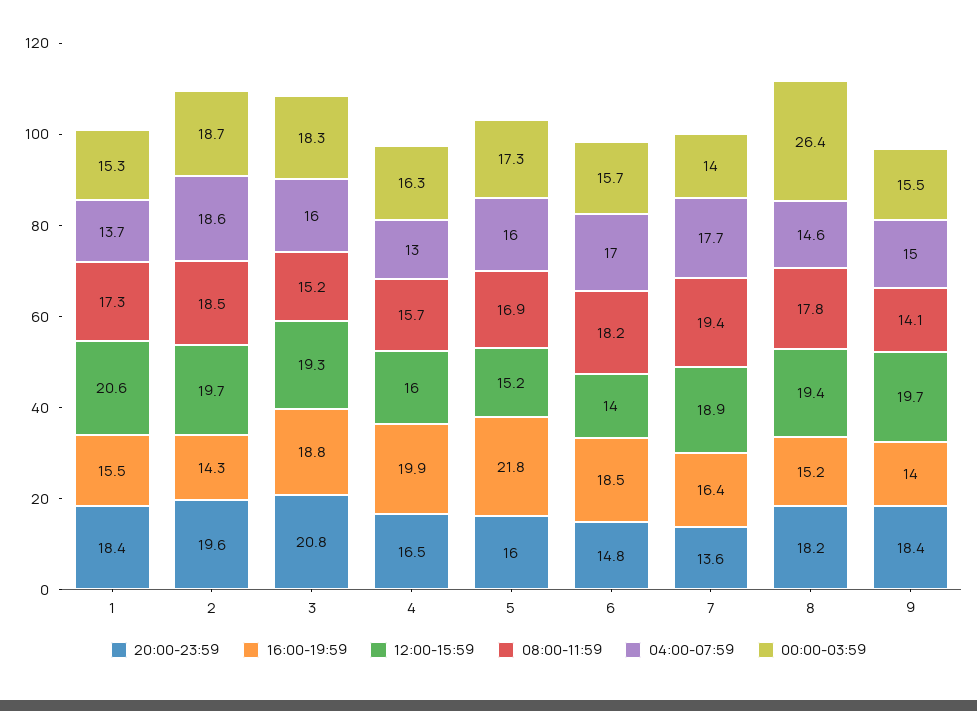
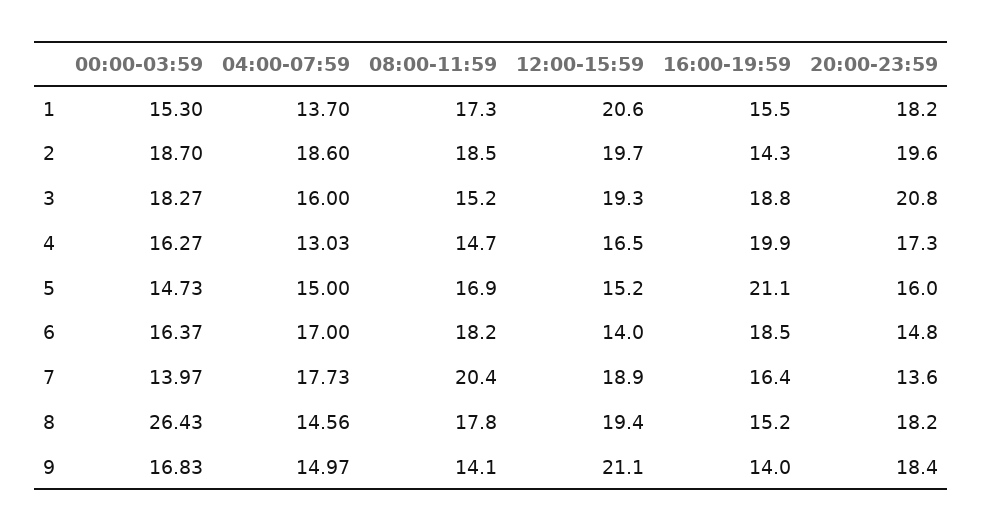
20:00-23:59, 1: 18.4 -> 18.2
20:00-23:59, 4: 16.5 -> 17.3
12:00-15:59, 4: 16 -> 16.5
08:00-11:59, 4: 15.7 -> 14.7
16:00-19:59, 5: 21.8 -> 21.1
04:00-07:59, 5: 16 -> 15
00:00-03:59, 5: 17.3 -> 14.73
00:00-03:59, 6: 15.7 -> 16.37
08:00-11:59, 7: 19.4 -> 20.4
12:00-15:59, 9: 19.7 -> 21.1
00:00-03:59, 9: 15.5 -> 16.83

